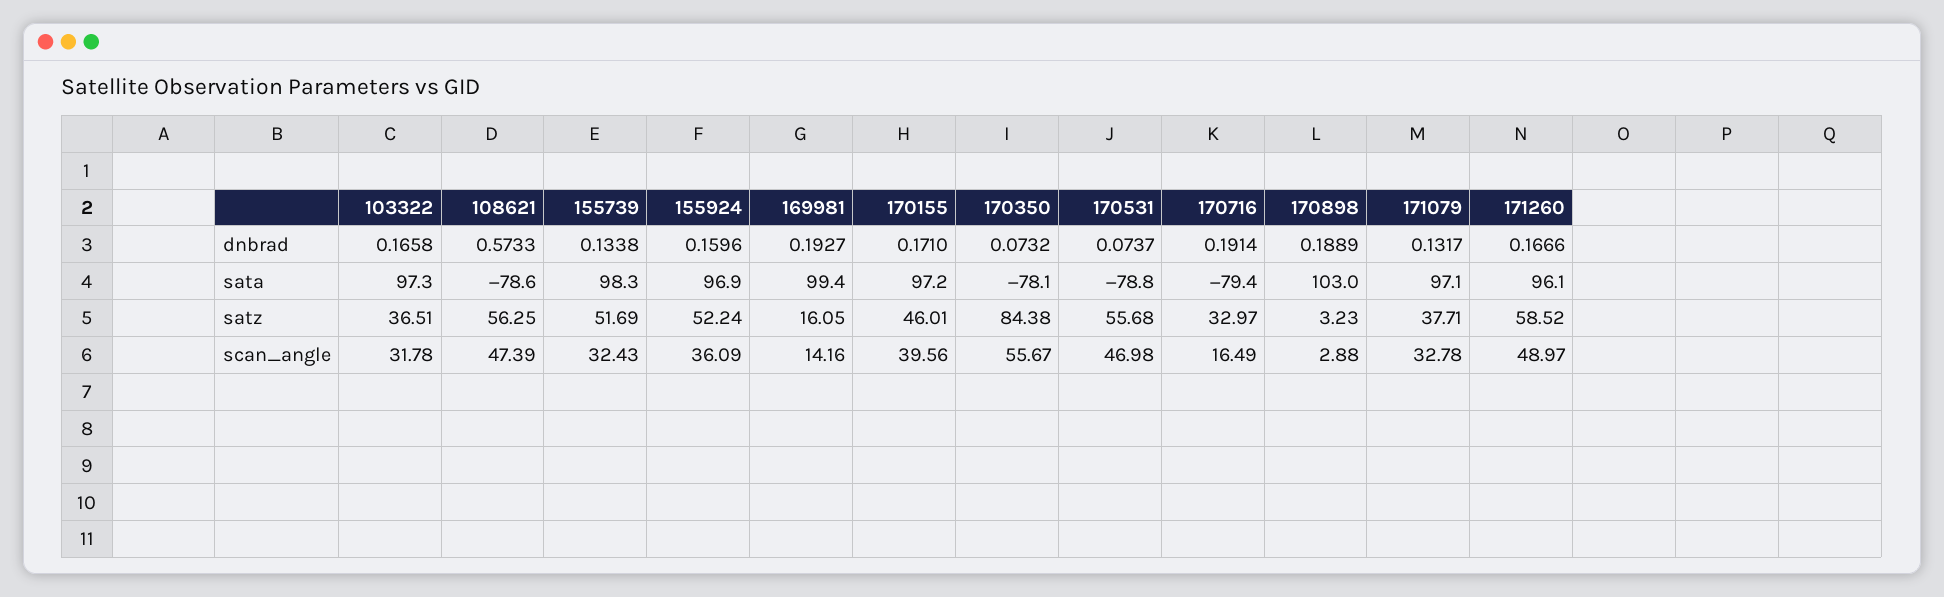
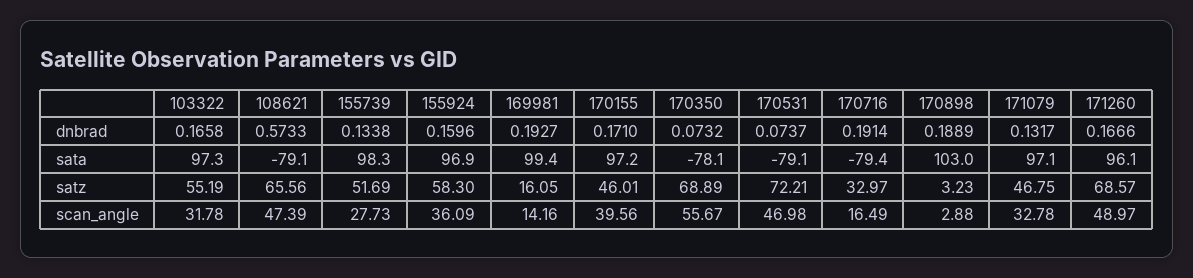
108621, sata: -78.6 -> -79.1
170531, sata: -78.8 -> -79.1
103322, satz: 36.51 -> 55.19
108621, satz: 56.25 -> 65.56
155924, satz: 52.24 -> 58.3
170350, satz: 84.38 -> 68.89
170531, satz: 55.68 -> 72.21
171079, satz: 37.71 -> 46.75
171260, satz: 58.52 -> 68.57
155739, scan_angle: 32.43 -> 27.73

